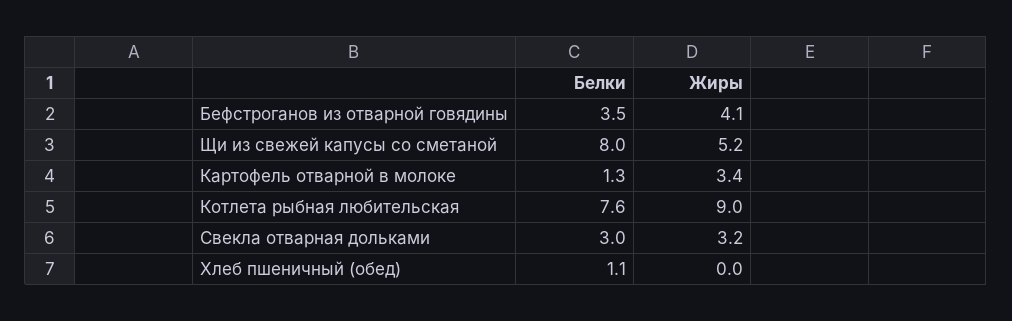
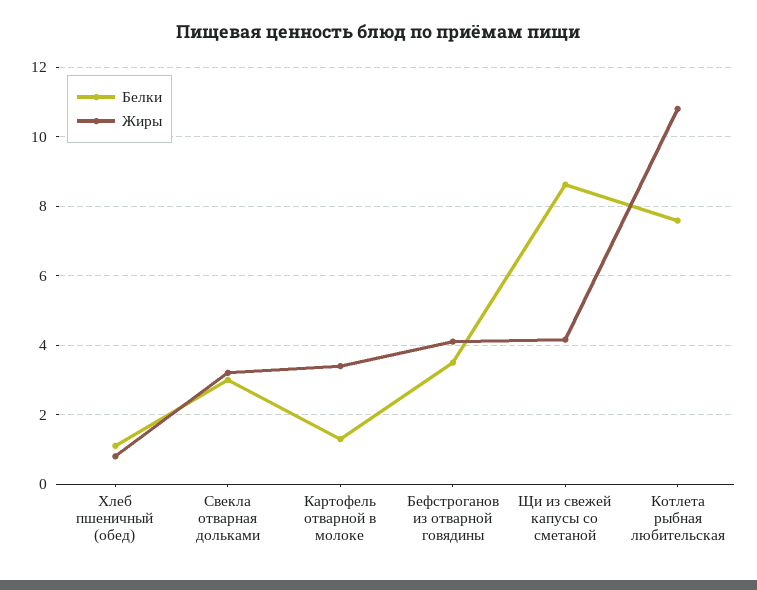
Белки, Щи из свежей капусы со сметаной: 8 -> 8.6
Жиры, Щи из свежей капусы со сметаной: 5.2 -> 4.2
Жиры, Котлета рыбная любительская: 9 -> 10.8
Жиры, Хлеб пшеничный (обед): 0 -> 0.8

